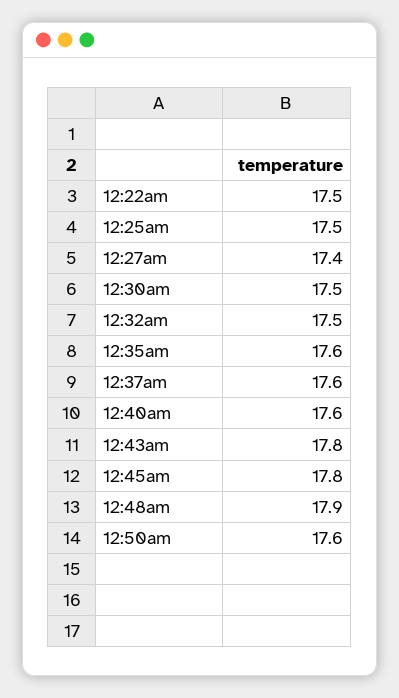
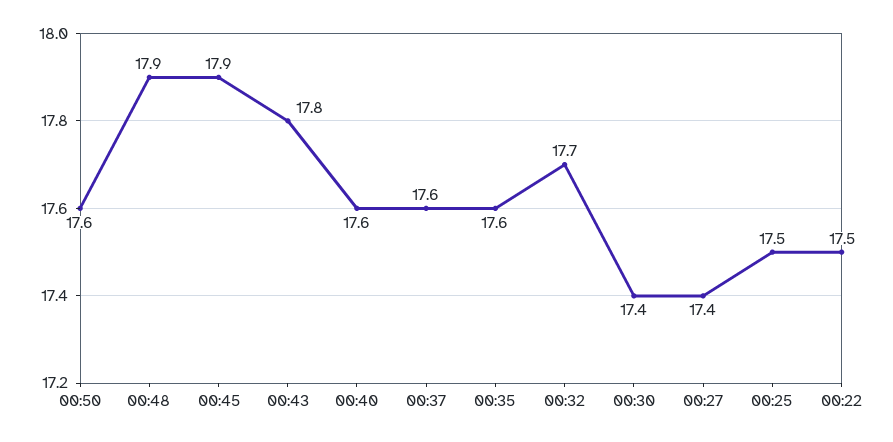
12:30am: 17.5 -> 17.4
12:32am: 17.5 -> 17.7
12:45am: 17.8 -> 17.9

